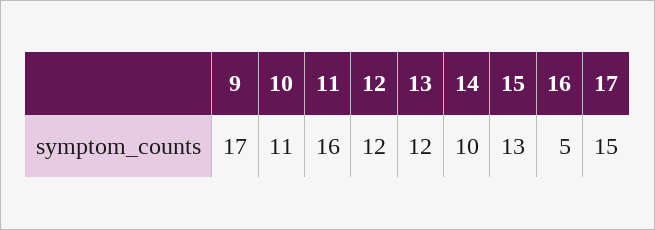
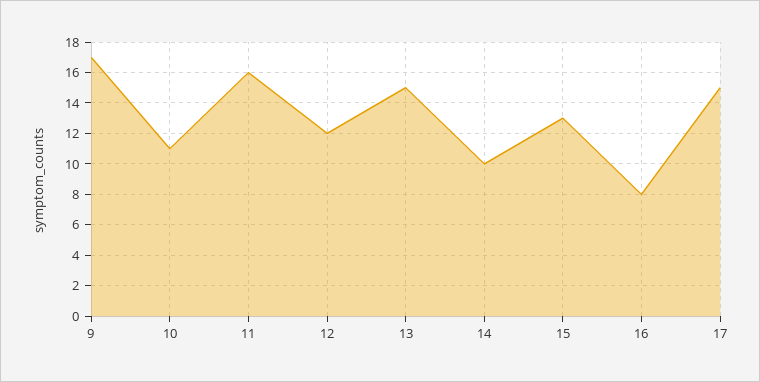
13: 12 -> 15
16: 5 -> 8

